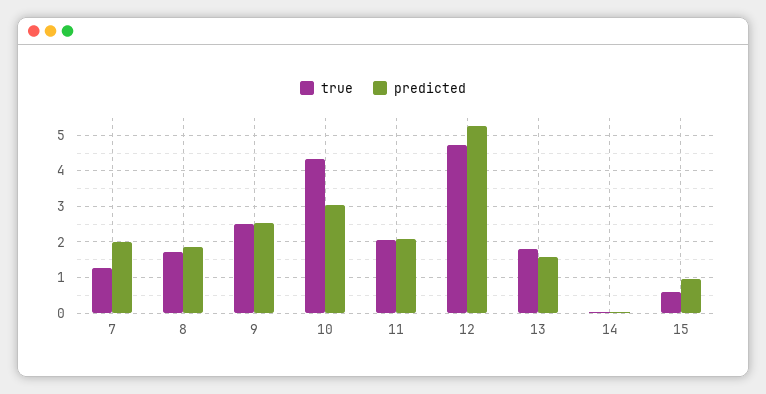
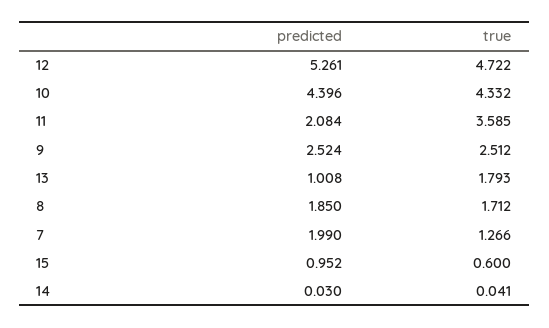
predicted, 10: 3 -> 4.396
true, 11: 2 -> 3.585
predicted, 13: 1.6 -> 1.008

